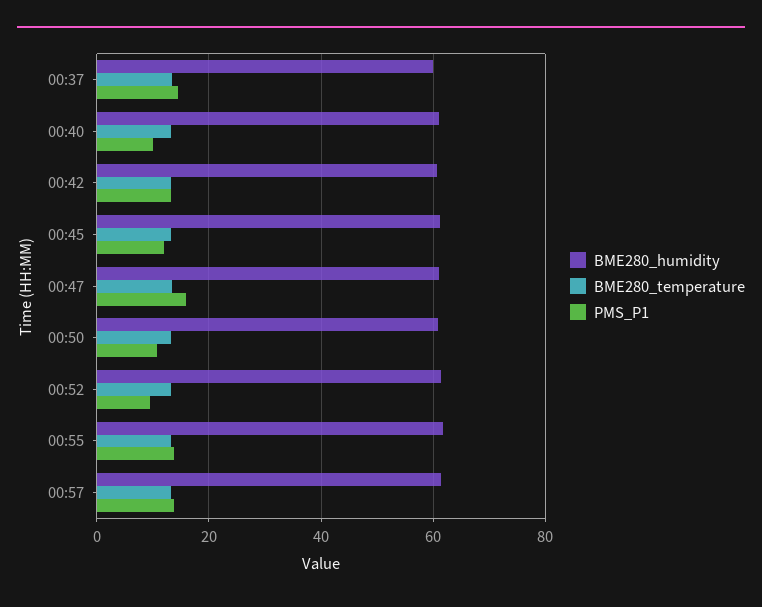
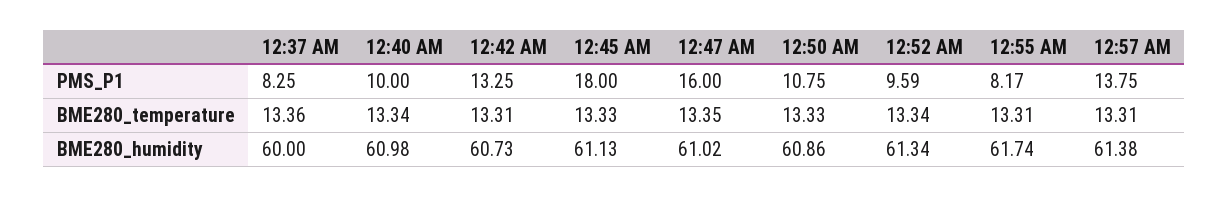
PMS_P1, 00:37: 14 -> 8.25
PMS_P1, 00:45: 12 -> 18
PMS_P1, 00:55: 14 -> 8.17

